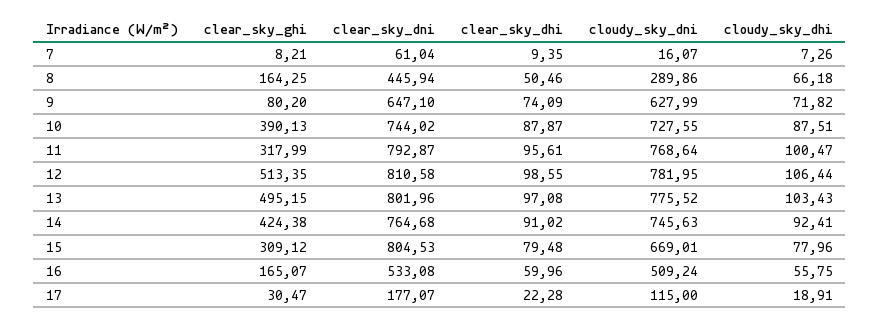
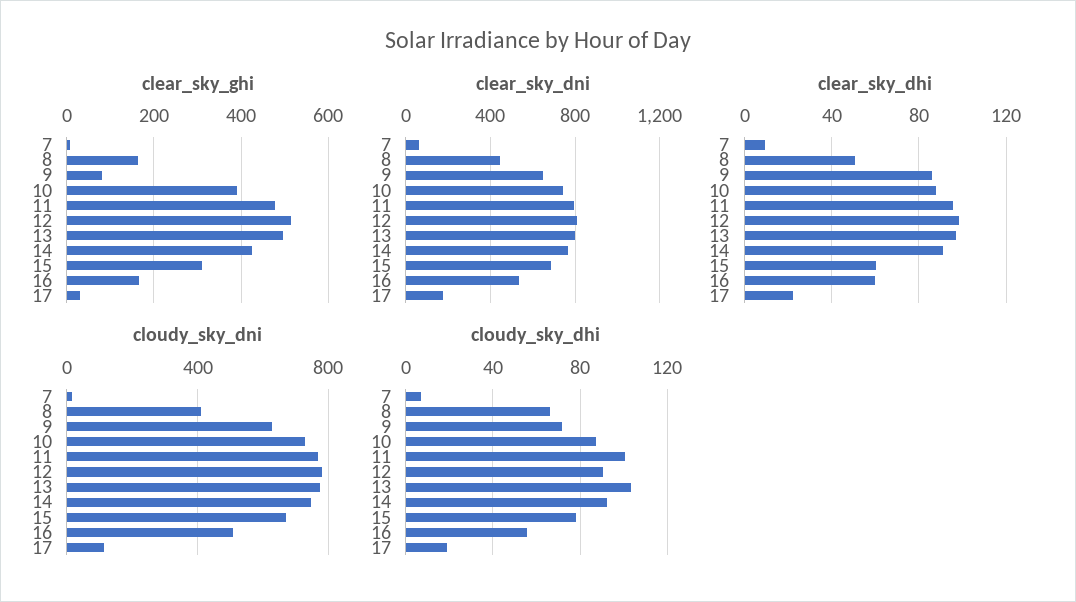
cloudy_sky_dni, 8: 289.86 -> 400
clear_sky_dhi, 9: 74.09 -> 85
clear_sky_ghi, 11: 317.99 -> 480
cloudy_sky_dhi, 12: 106.44 -> 90
clear_sky_dni, 15: 804.53 -> 700
clear_sky_dhi, 15: 79.48 -> 60

